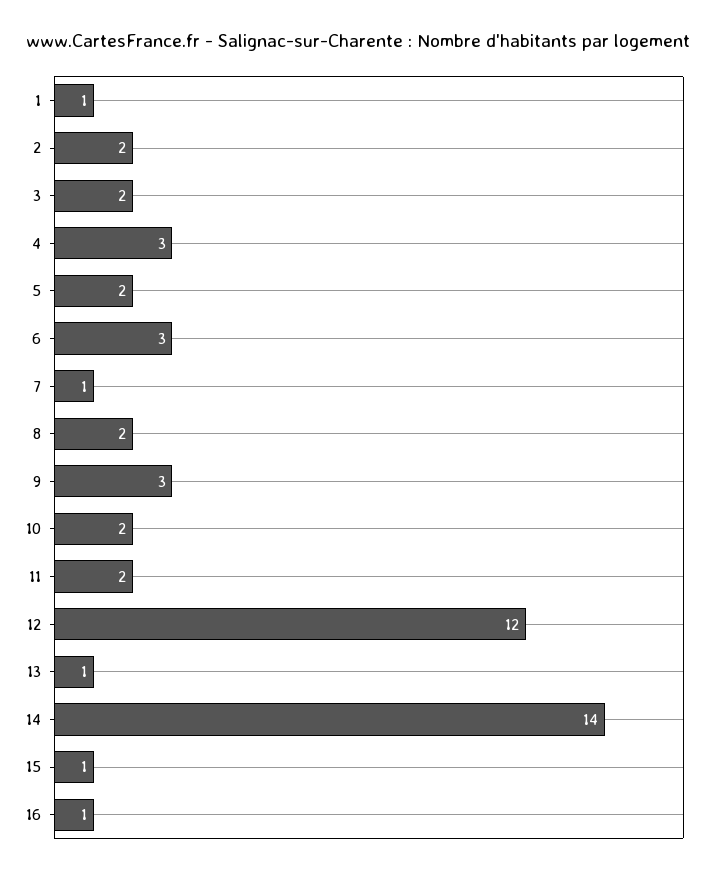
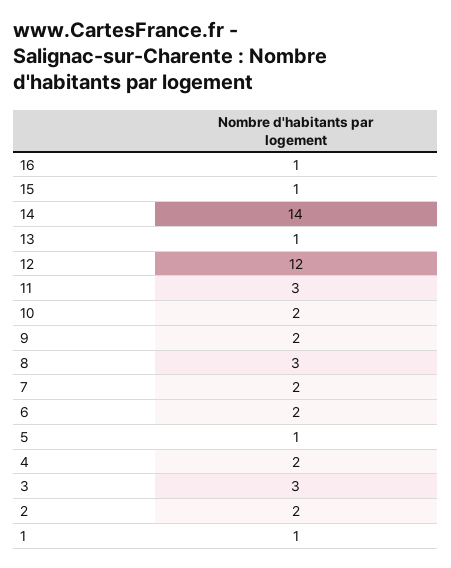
3: 2 -> 3
4: 3 -> 2
5: 2 -> 1
6: 3 -> 2
7: 1 -> 2
8: 2 -> 3
9: 3 -> 2
11: 2 -> 3

